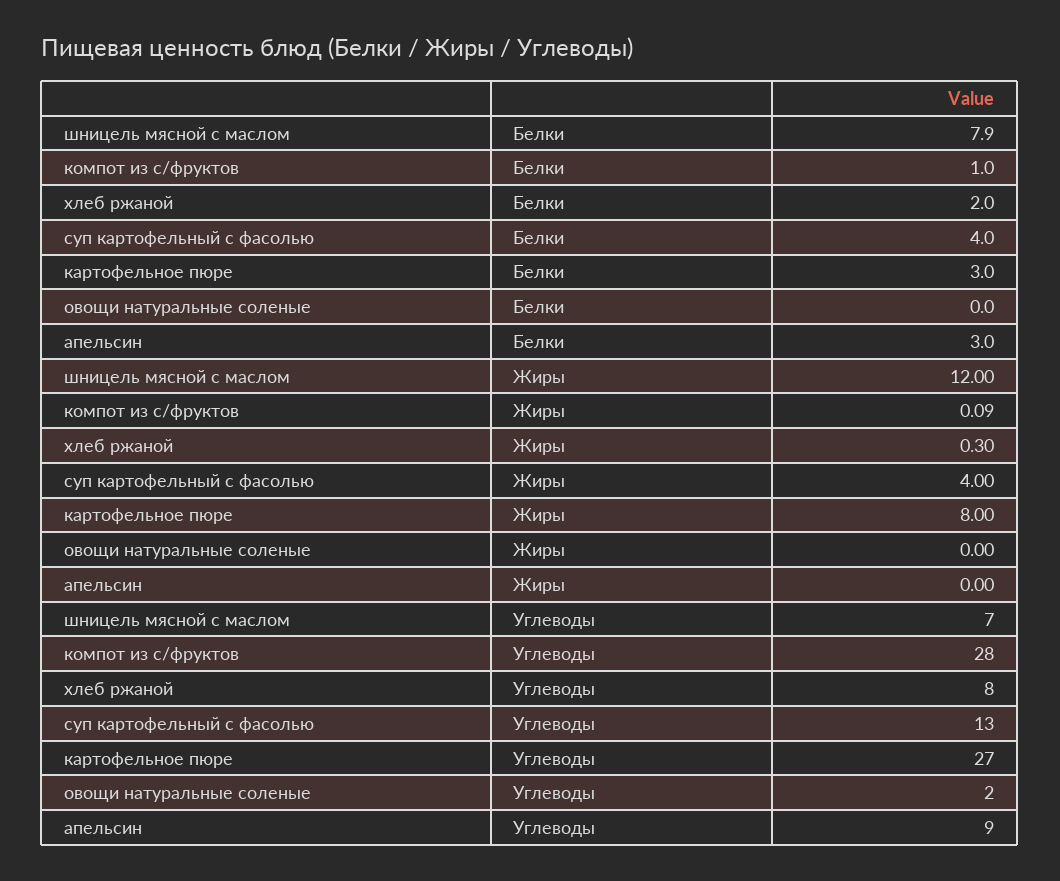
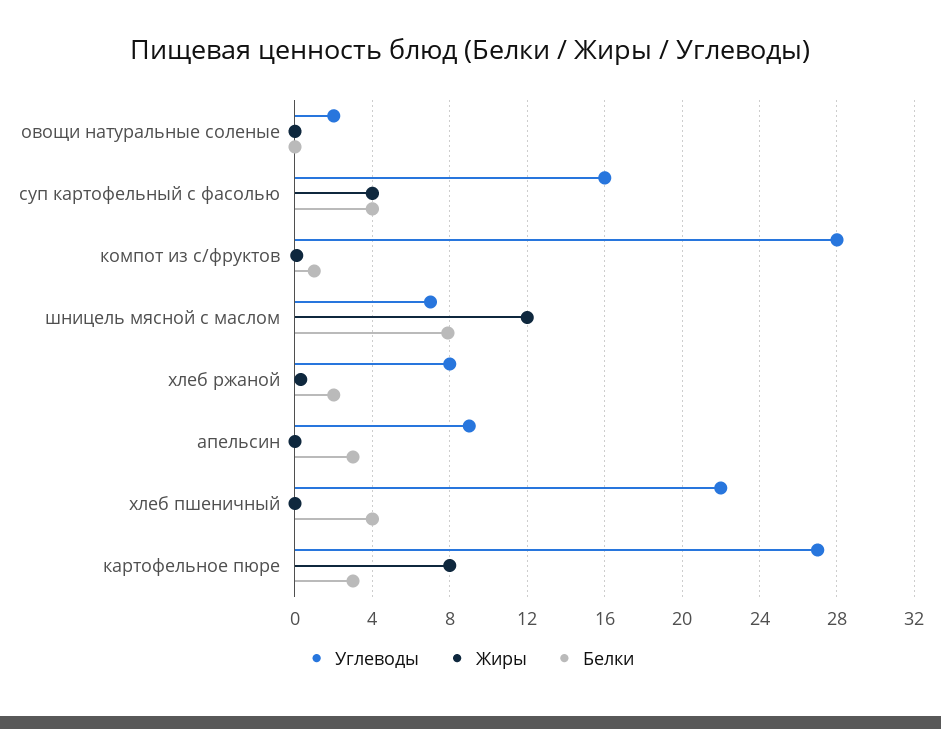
Углеводы, суп картофельный с фасолью: 13 -> 16
Углеводы, хлеб пшеничный: none -> 22
Жиры, хлеб пшеничный: none -> 0
Белки, хлеб пшеничный: none -> 4

